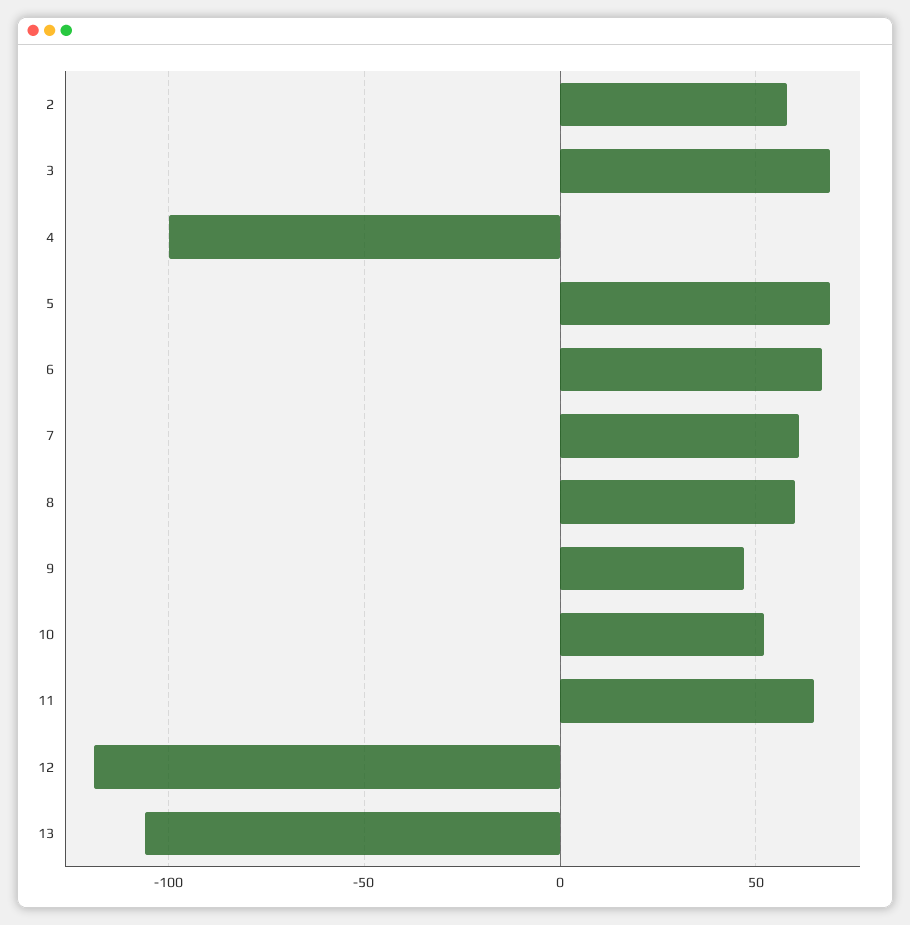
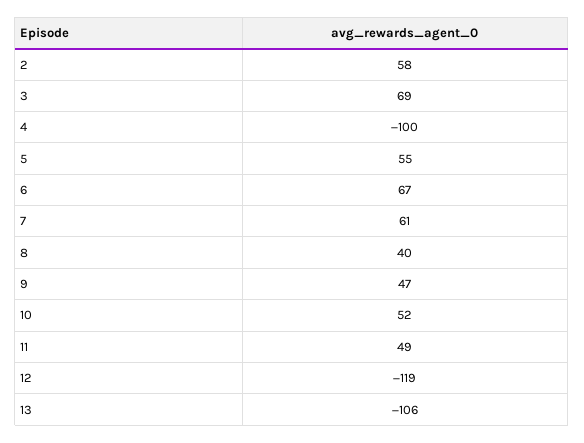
5: 70 -> 55
8: 60 -> 40
11: 65 -> 49

